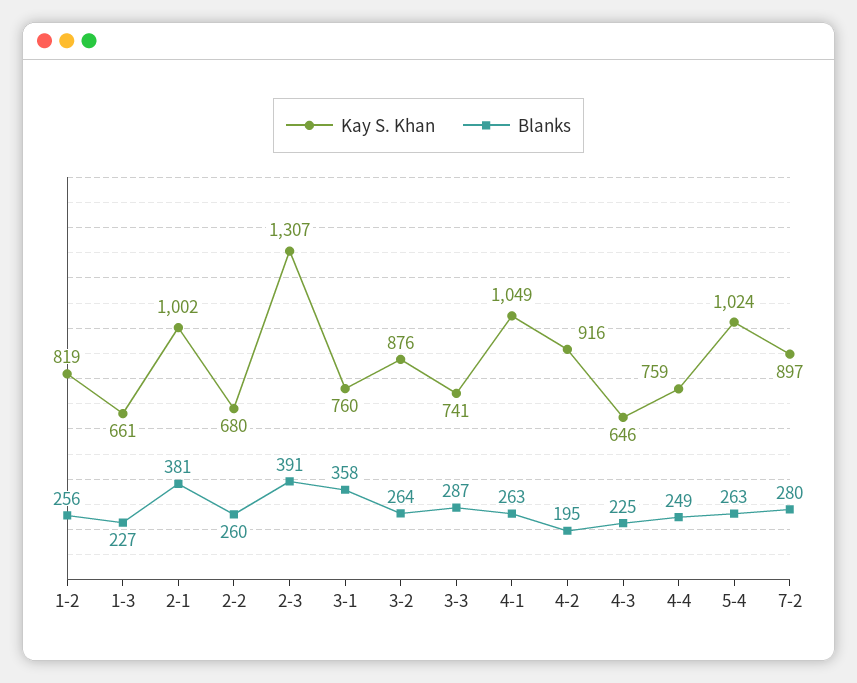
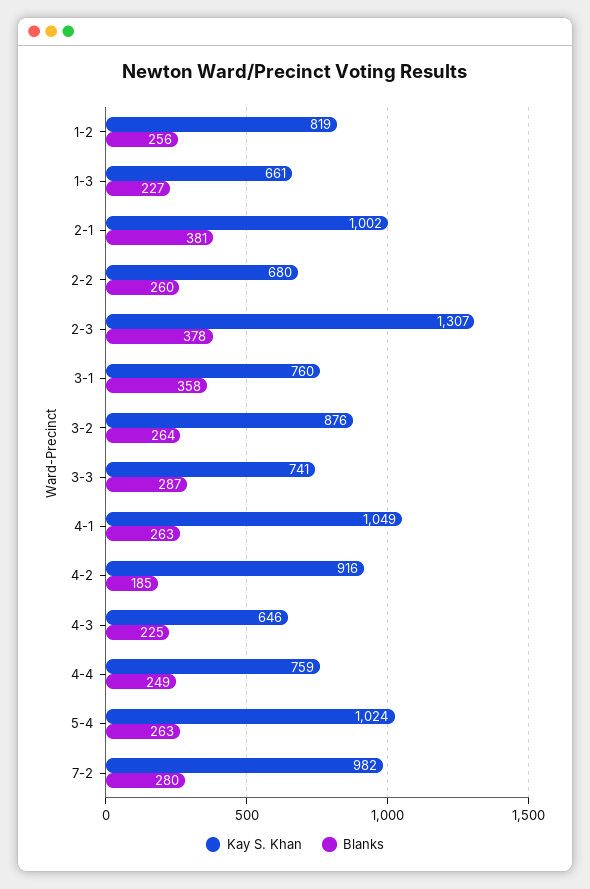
Blanks, 2-3: 391 -> 378
Blanks, 4-2: 195 -> 185
Kay S. Khan, 7-2: 897 -> 982

